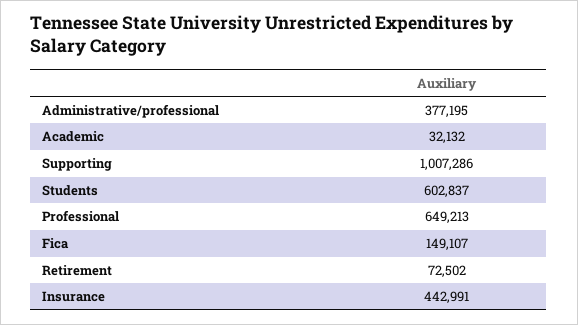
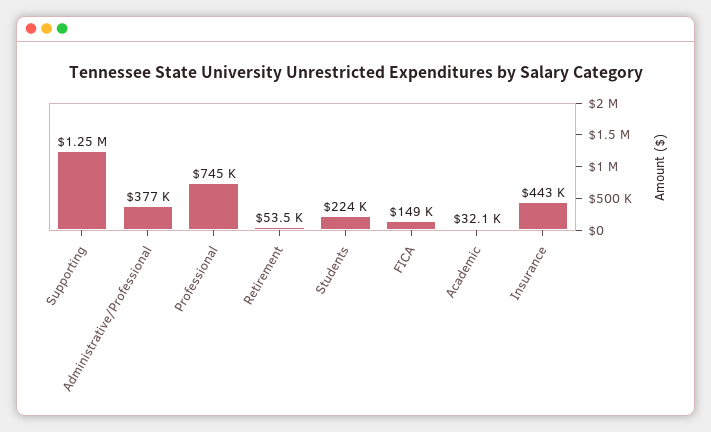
Supporting: 1007286 -> 1250000
Students: 602837 -> 224000
Professional: 649213 -> 745000
Retirement: 72502 -> 53500

